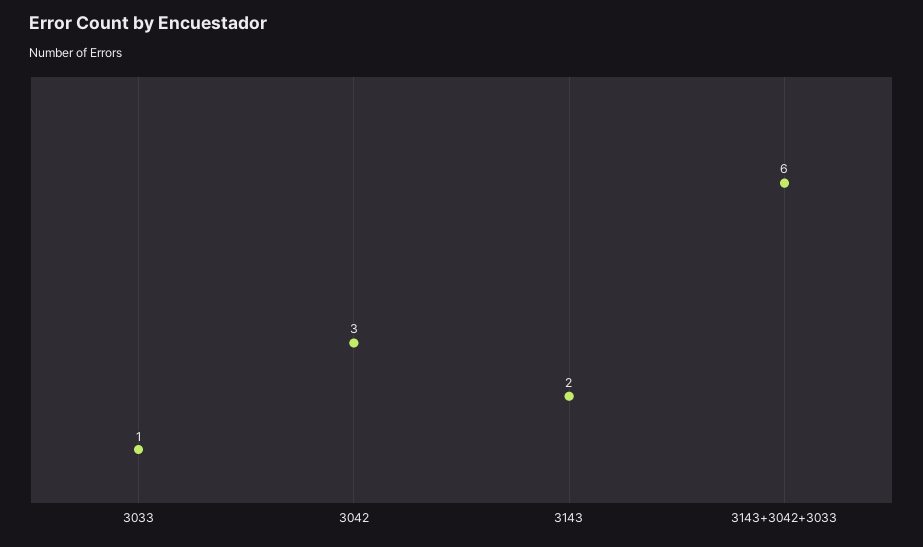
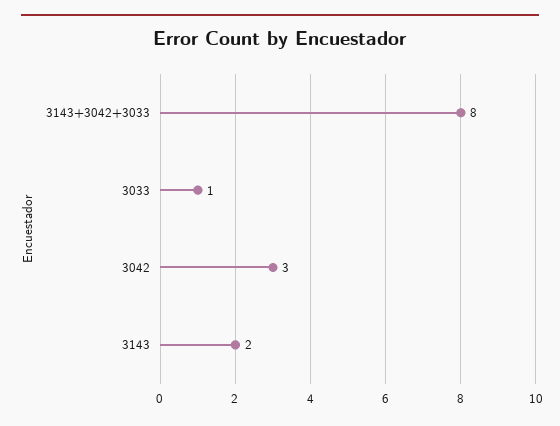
3143+3042+3033: 6 -> 8

